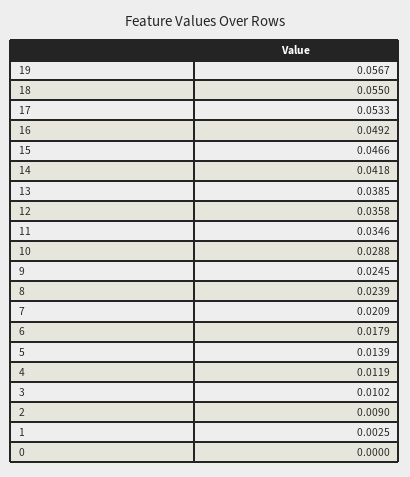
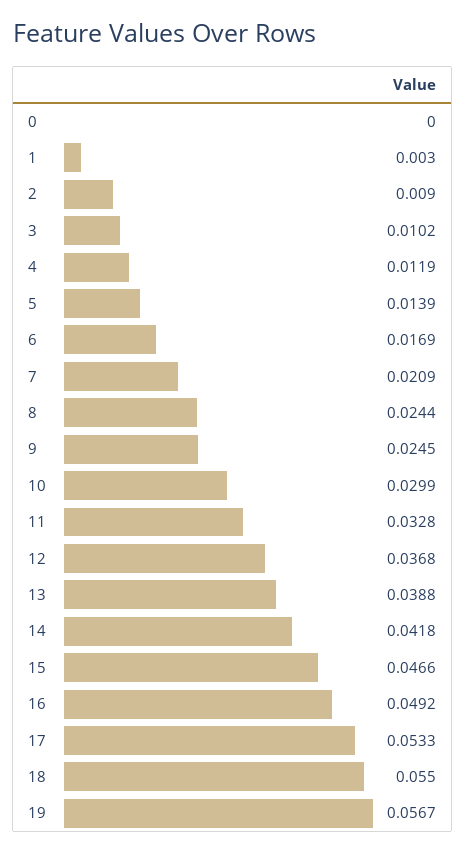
13: 0.0385 -> 0.0388
12: 0.0358 -> 0.0368
11: 0.0346 -> 0.0328
10: 0.0288 -> 0.0299
8: 0.0239 -> 0.0244
6: 0.0179 -> 0.0169
1: 0.0025 -> 0.003

